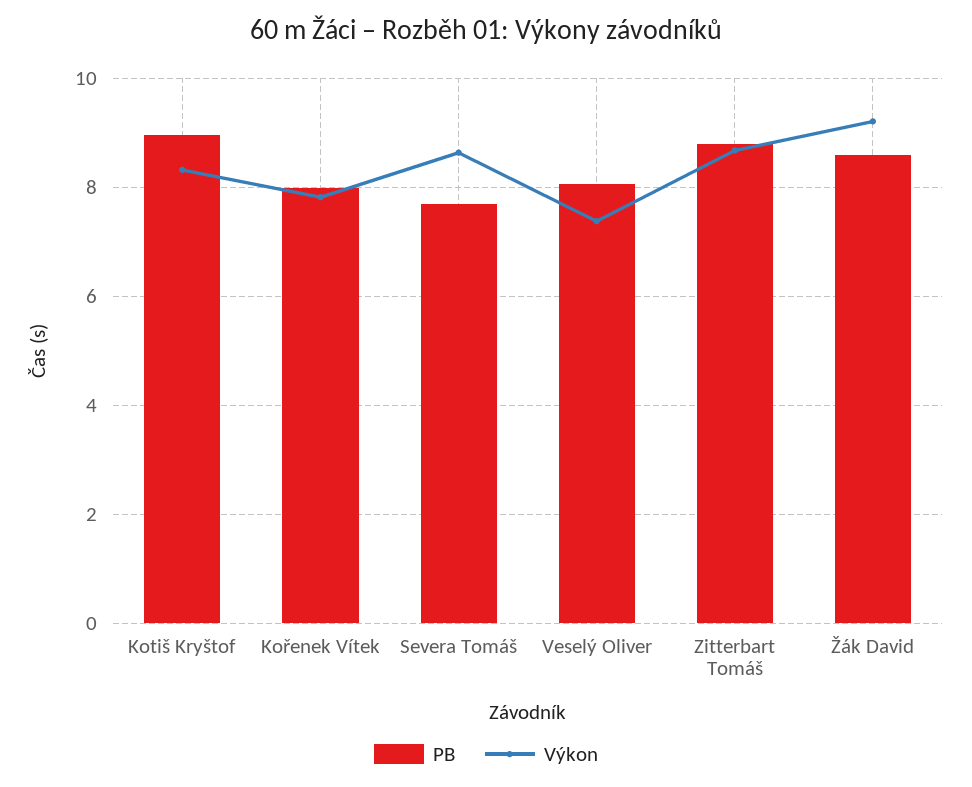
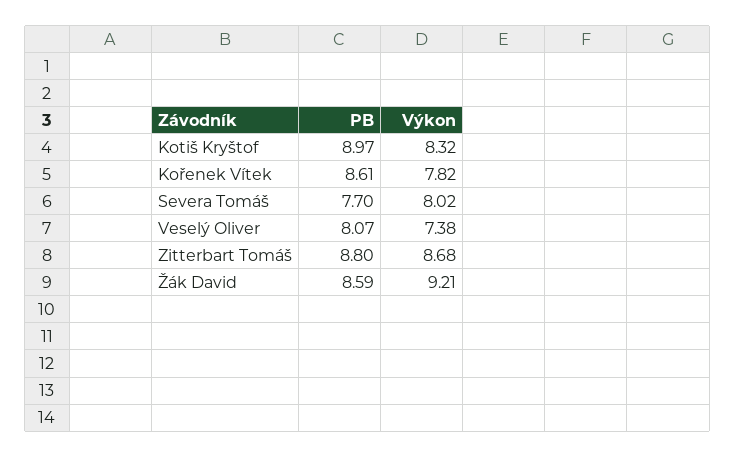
PB, Kořenek Vítek: 8 -> 8.61
Výkon, Severa Tomáš: 8.6 -> 8.02

